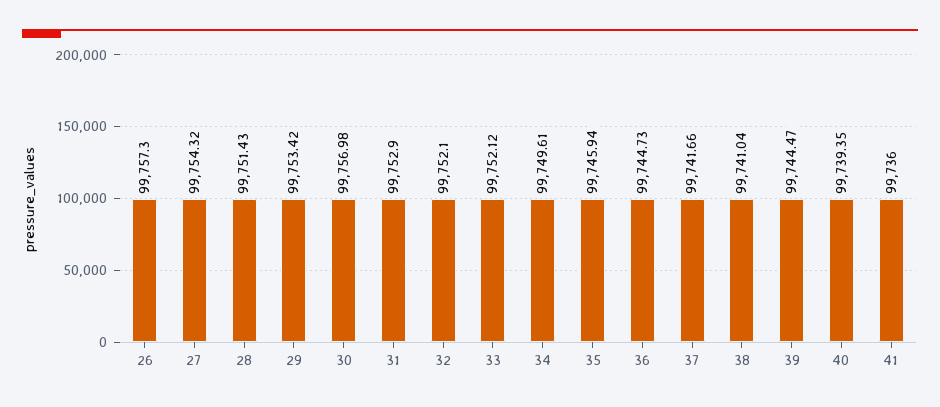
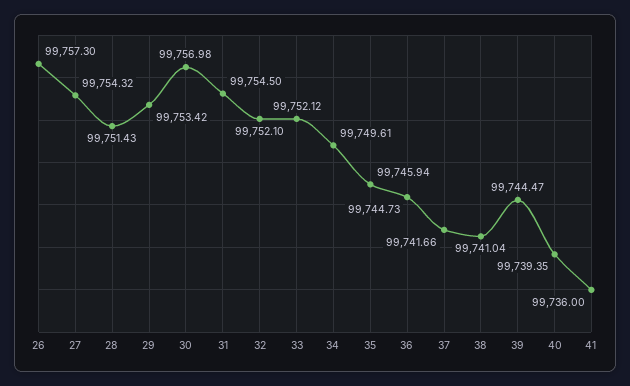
31: 99752.9 -> 99754.5

